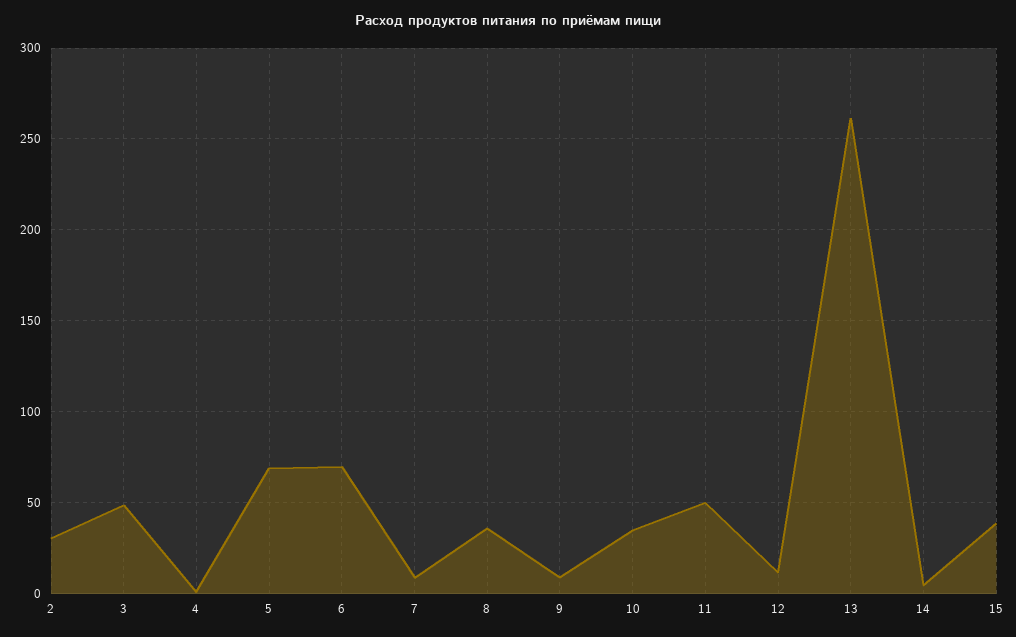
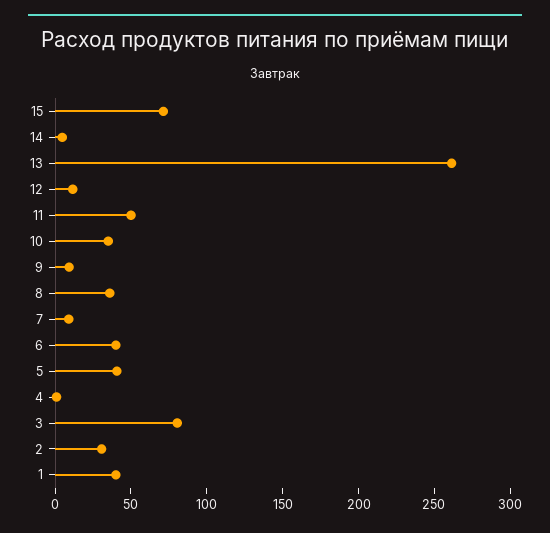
3: 50 -> 80
5: 70 -> 40
6: 70 -> 40
15: 40 -> 70
1: none -> 40

